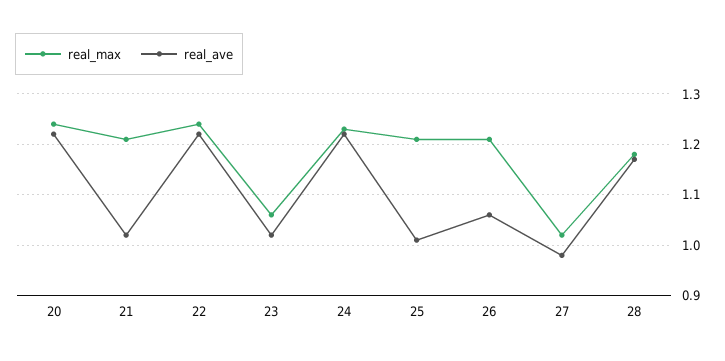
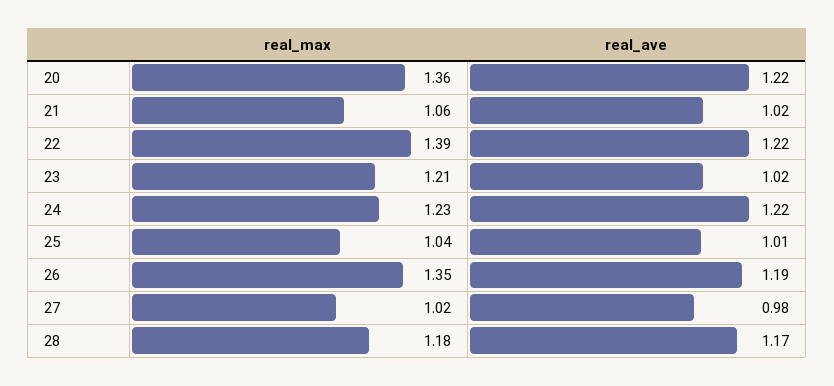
real_max, 20: 1.25 -> 1.36
real_max, 21: 1.2 -> 1.06
real_max, 22: 1.25 -> 1.39
real_max, 23: 1.05 -> 1.21
real_max, 25: 1.2 -> 1.04
real_max, 26: 1.2 -> 1.35
real_ave, 26: 1.05 -> 1.19

